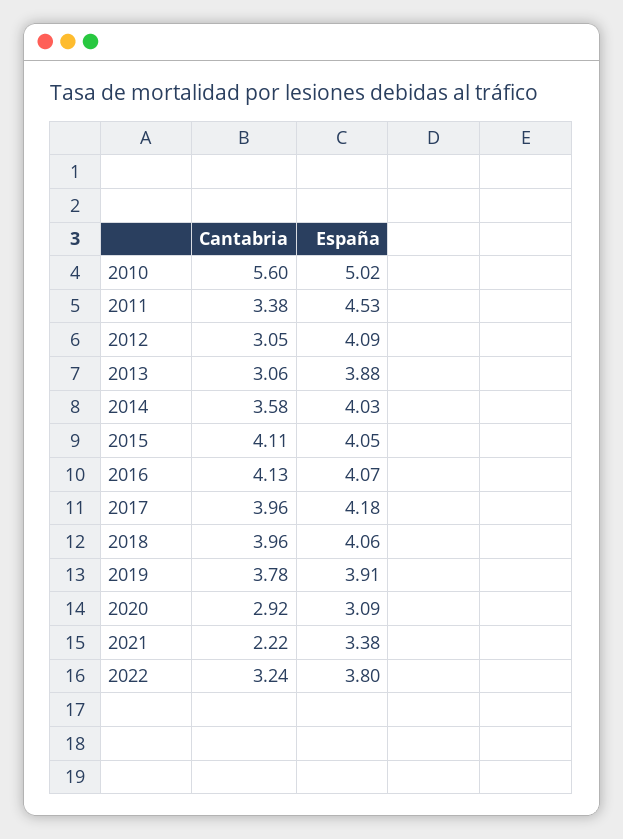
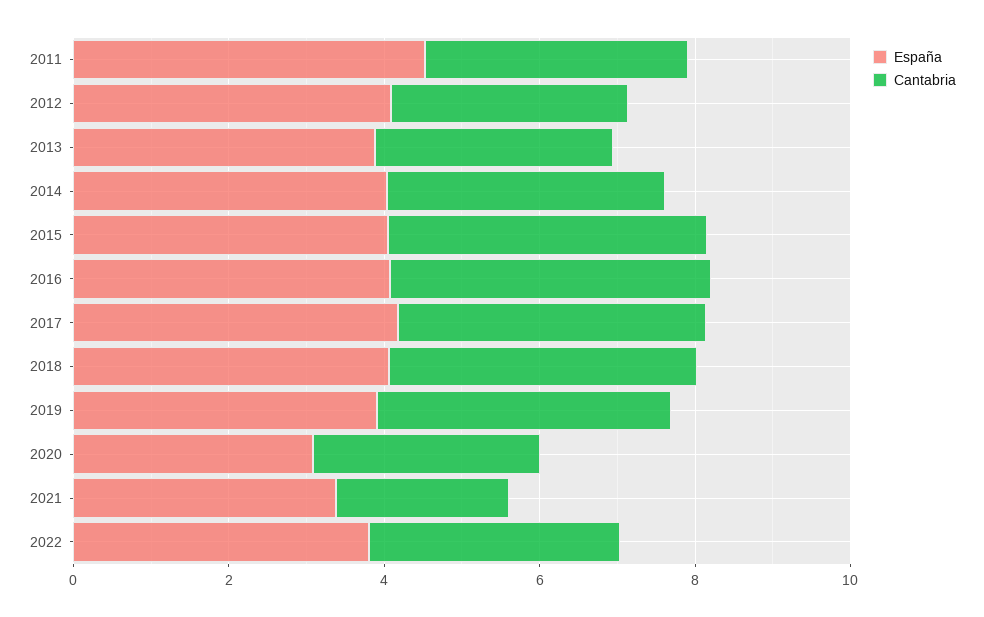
Cantabria, 2010: 5.6 -> none
España, 2010: 5.02 -> none

